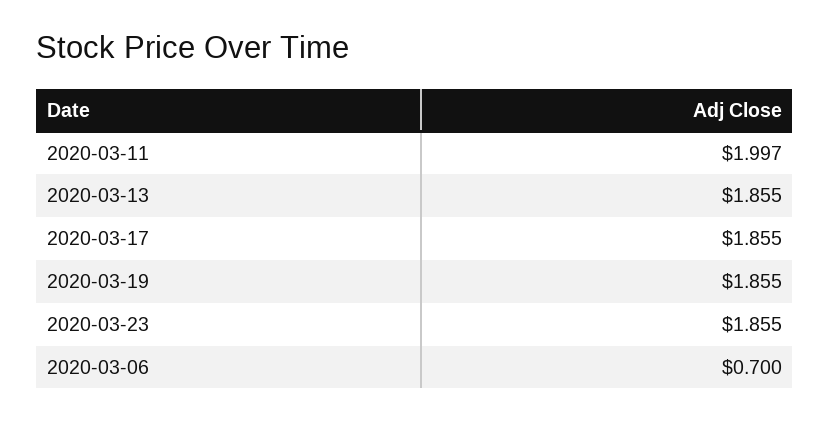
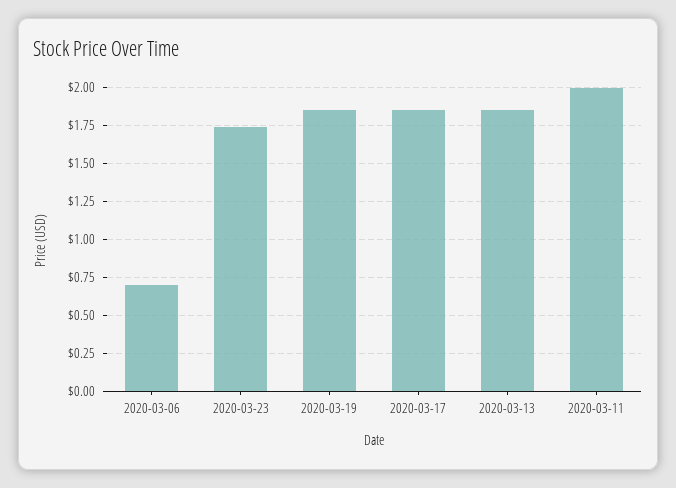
2020-03-23: 1.855 -> 1.75

